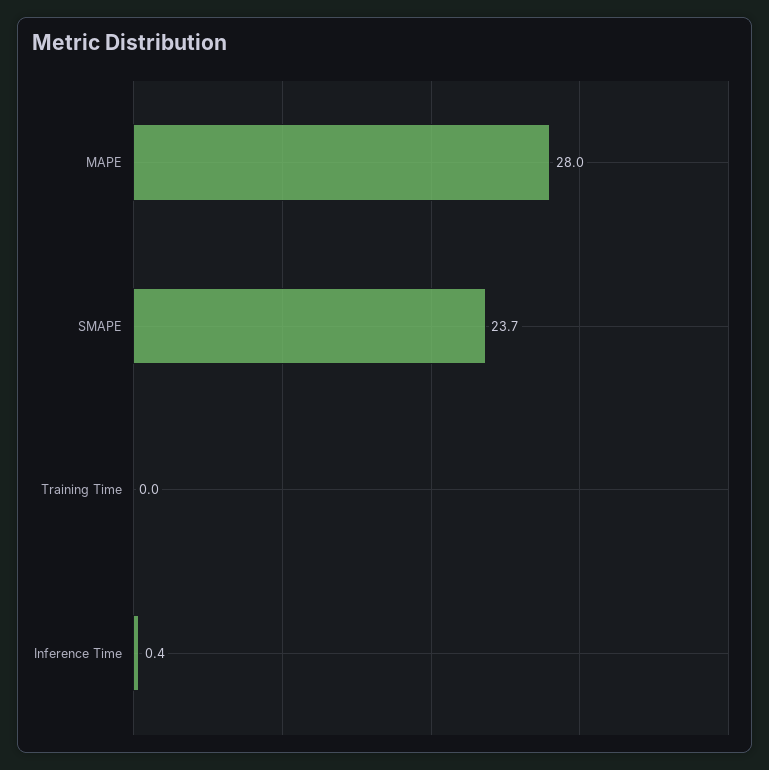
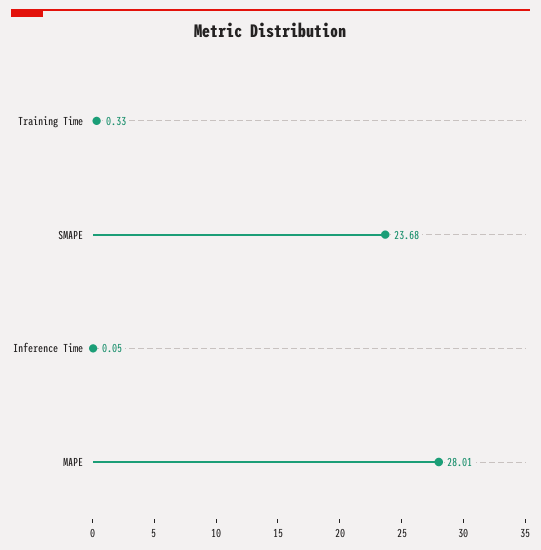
Training Time: 0 -> 0.33
Inference Time: 0.4 -> 0.05

